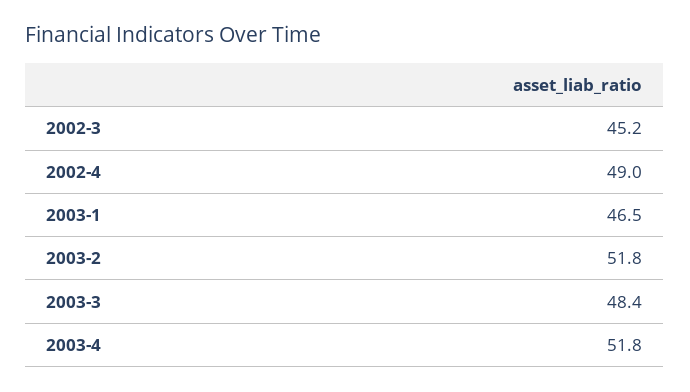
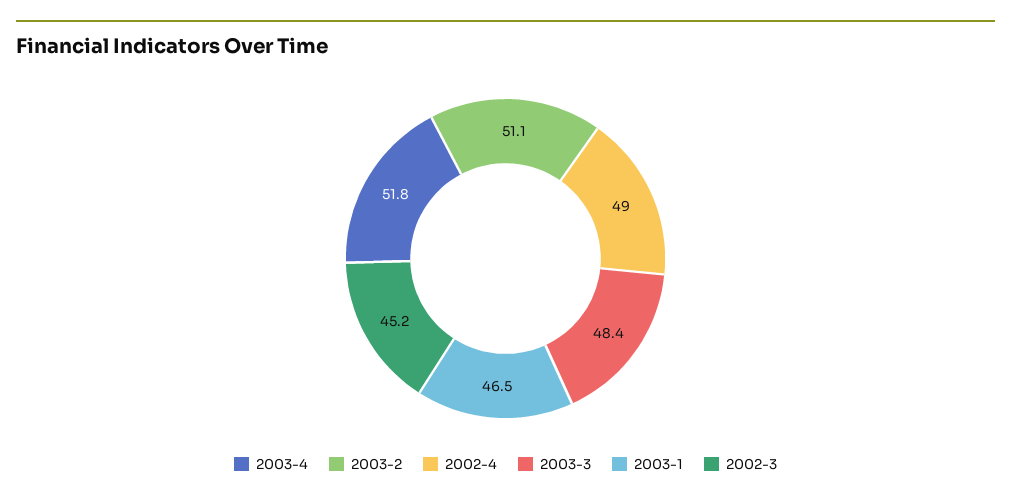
2003-2: 51.8 -> 51.1

